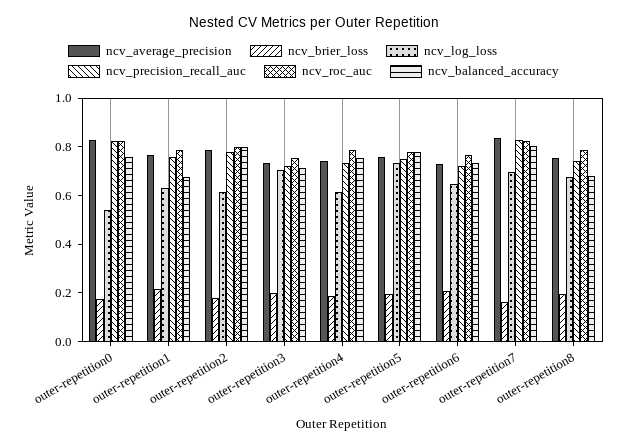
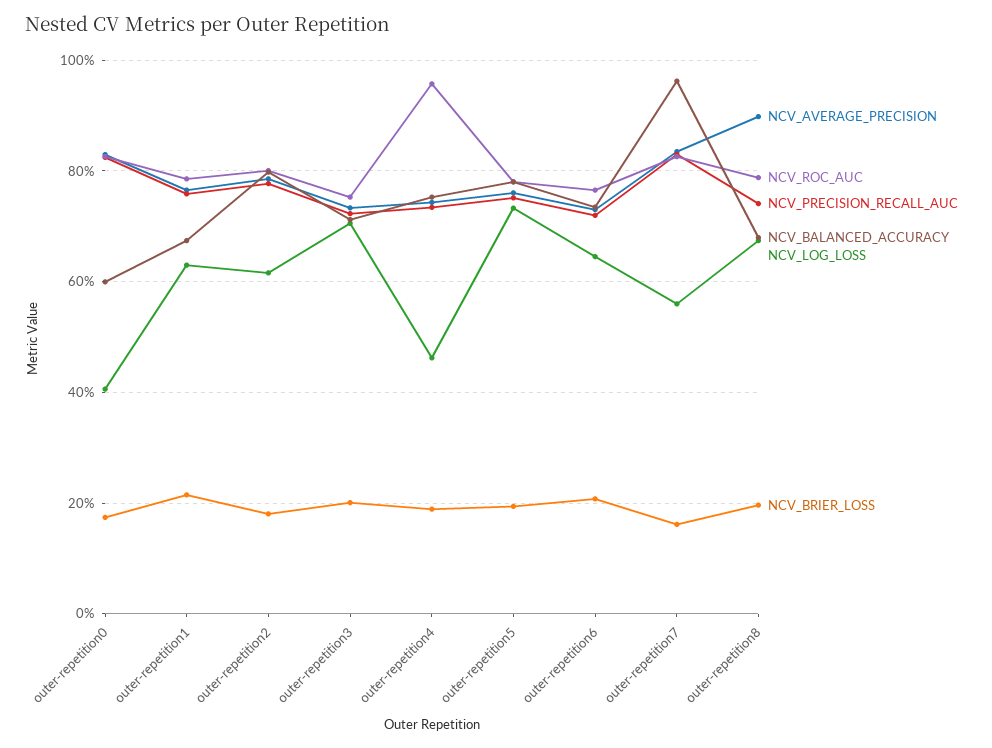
ncv_log_loss, outer-repetition0: 0.55 -> 0.4
ncv_balanced_accuracy, outer-repetition0: 0.75 -> 0.6
ncv_log_loss, outer-repetition4: 0.6 -> 0.46
ncv_roc_auc, outer-repetition4: 0.8 -> 0.96
ncv_log_loss, outer-repetition7: 0.7 -> 0.56
ncv_balanced_accuracy, outer-repetition7: 0.8 -> 0.96
ncv_average_precision, outer-repetition8: 0.75 -> 0.9

